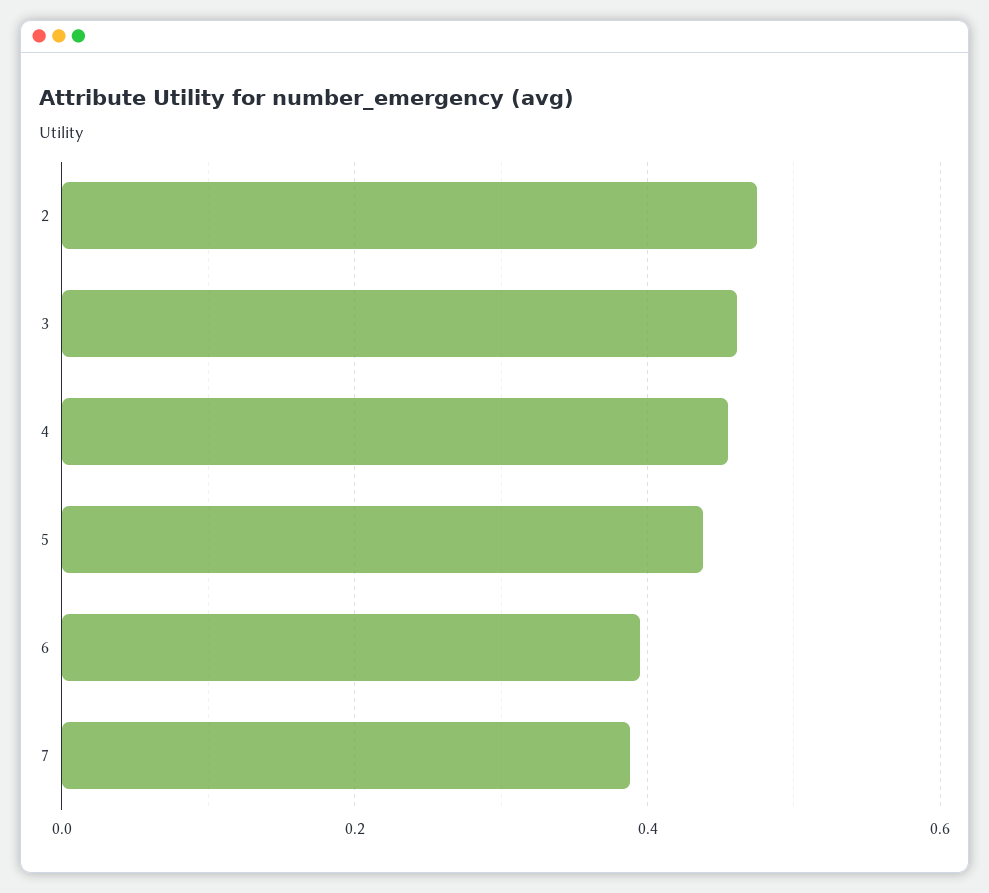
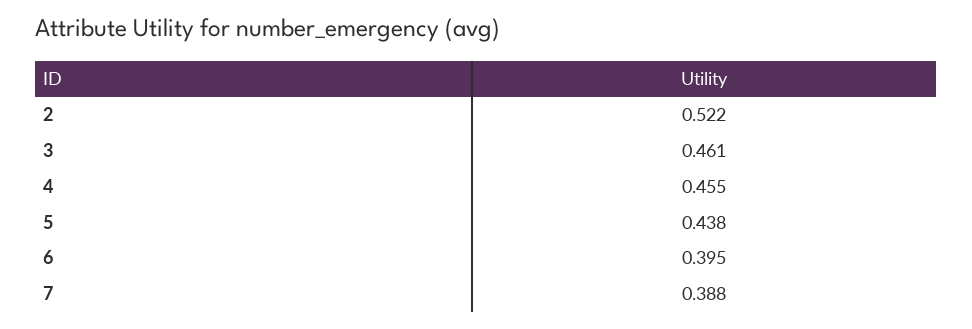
2: 0.48 -> 0.522

